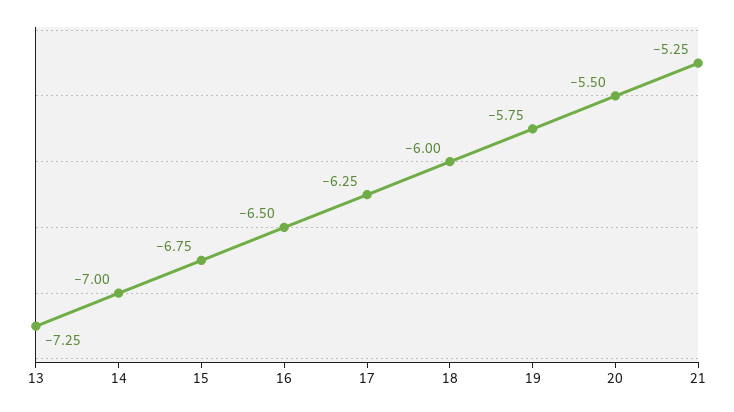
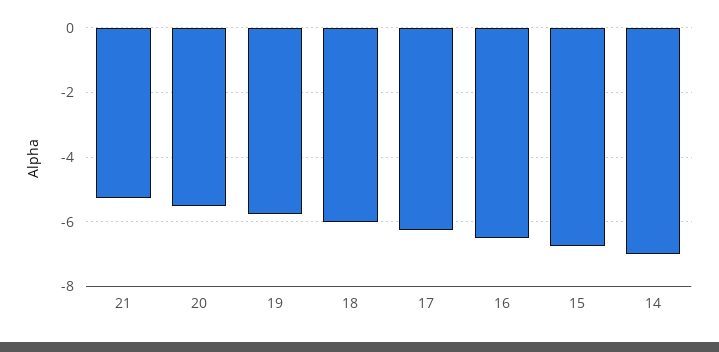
13: -7.25 -> none

